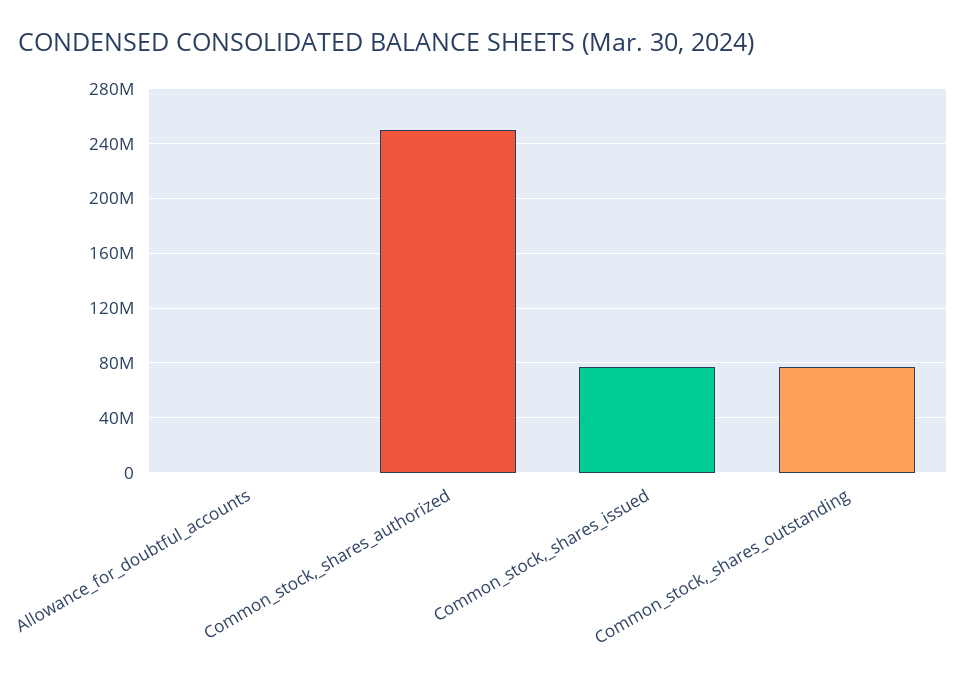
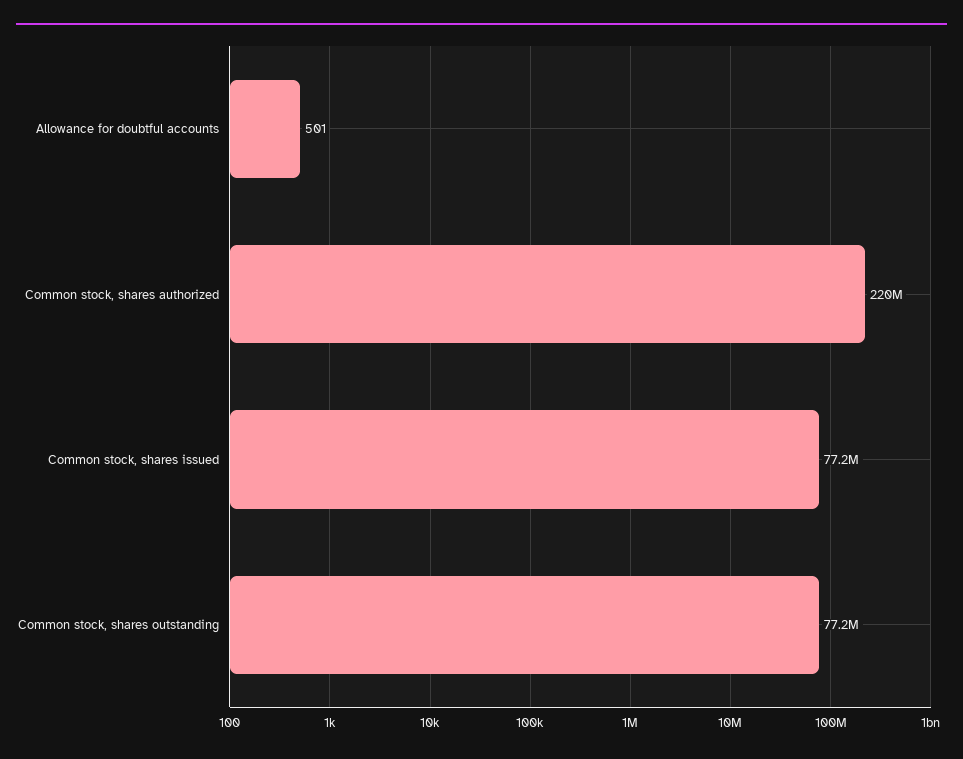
Common_stock,_shares_authorized: 250000000 -> 220000000

